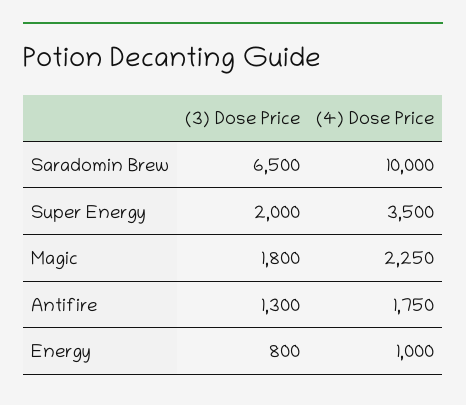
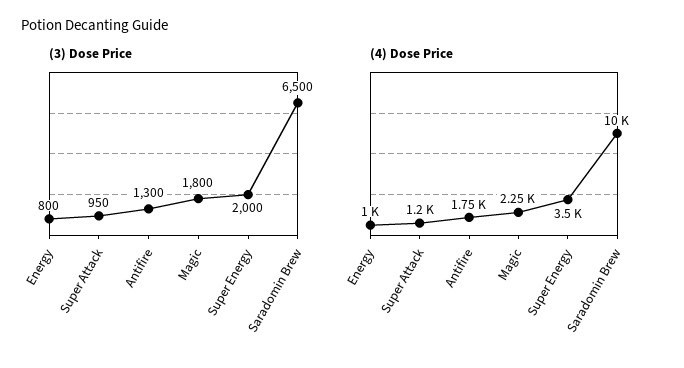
(3) Dose Price, Super Attack: none -> 950
(4) Dose Price, Super Attack: none -> 1200

